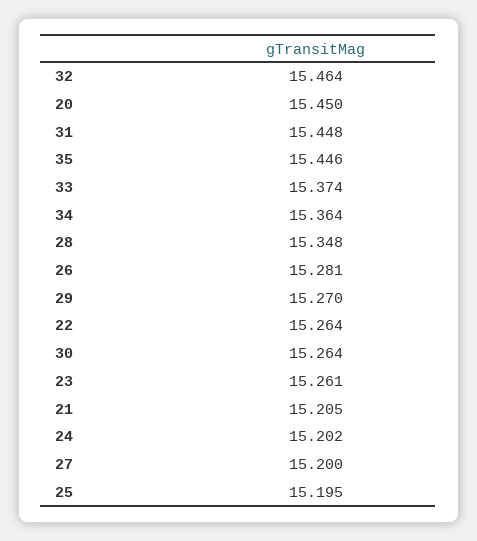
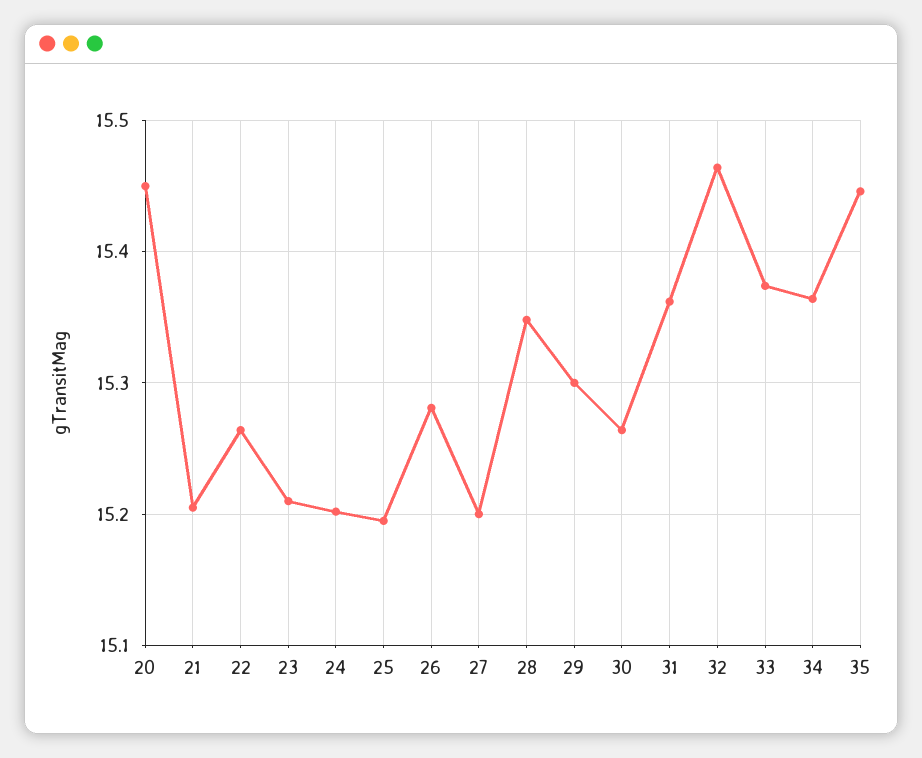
31: 15.448 -> 15.36
29: 15.27 -> 15.3
23: 15.261 -> 15.21

